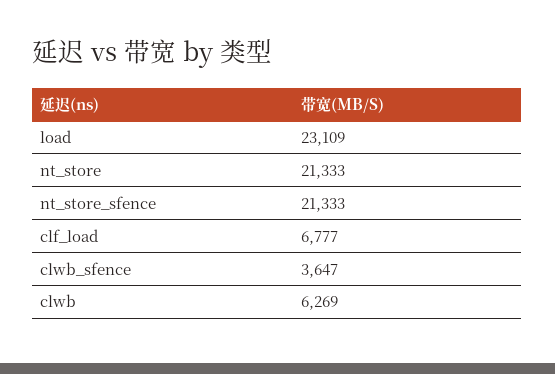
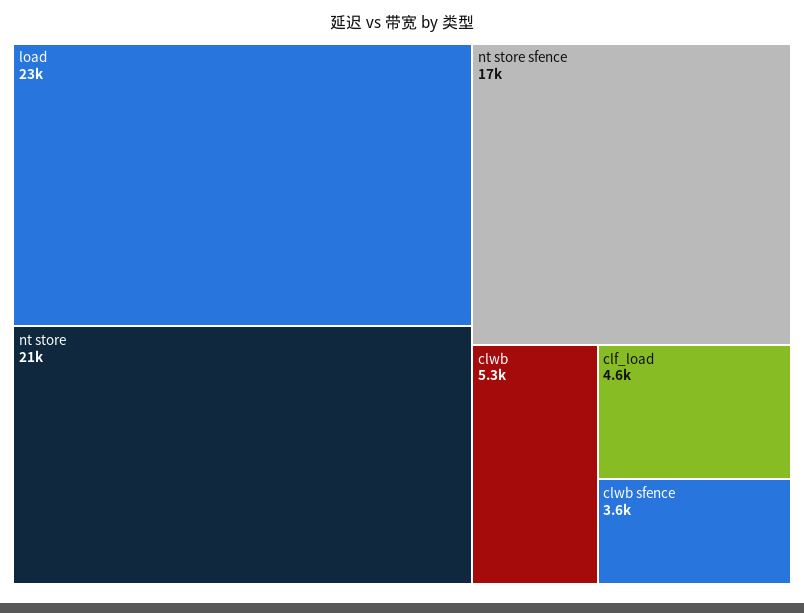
nt_store_sfence: 21333 -> 17000
clf_load: 6777 -> 4600
clwb: 6269 -> 5300

